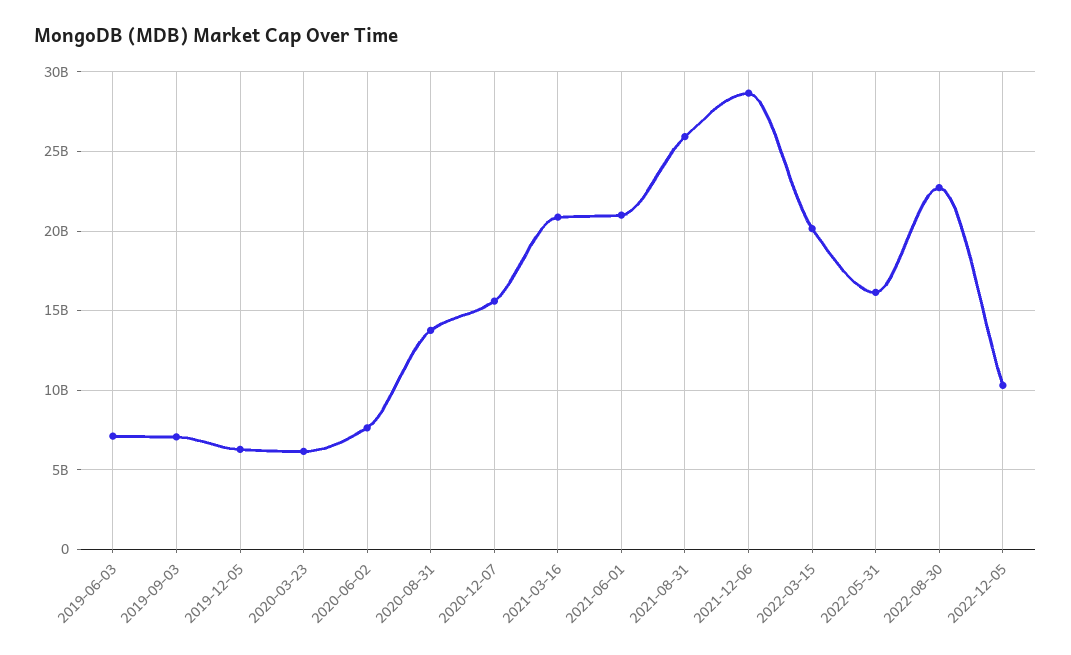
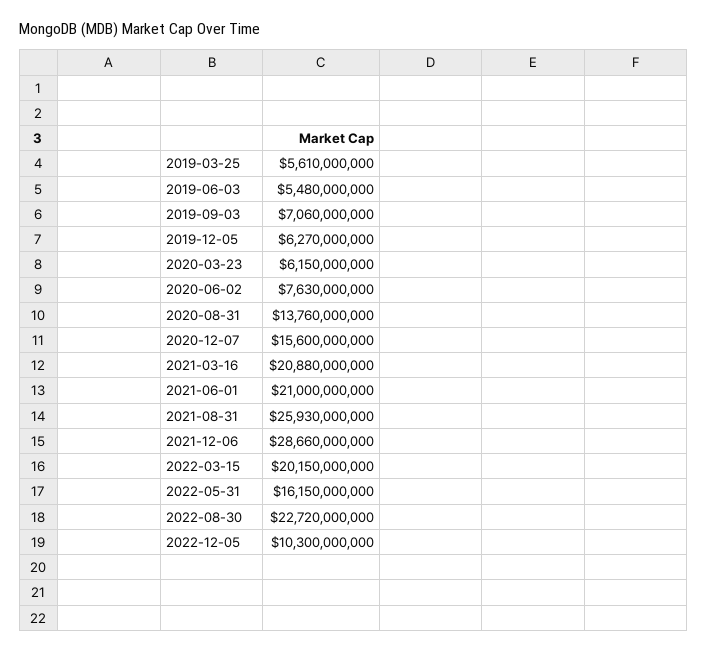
2019-06-03: 7000000000 -> 5480000000
2019-03-25: none -> 5610000000

